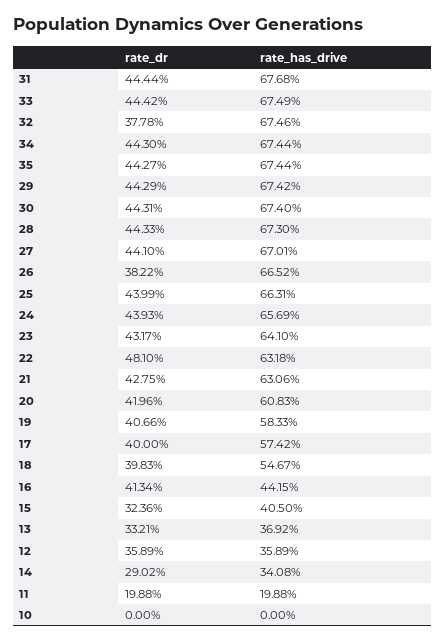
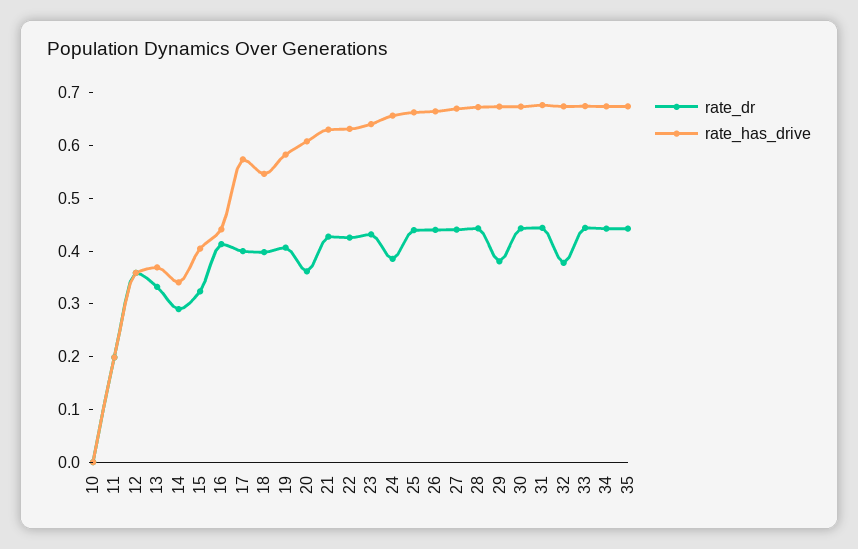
rate_dr, 29: 0.4429 -> 0.38
rate_dr, 26: 0.3822 -> 0.44
rate_dr, 24: 0.4393 -> 0.38
rate_dr, 22: 0.481 -> 0.42
rate_dr, 20: 0.4196 -> 0.36

